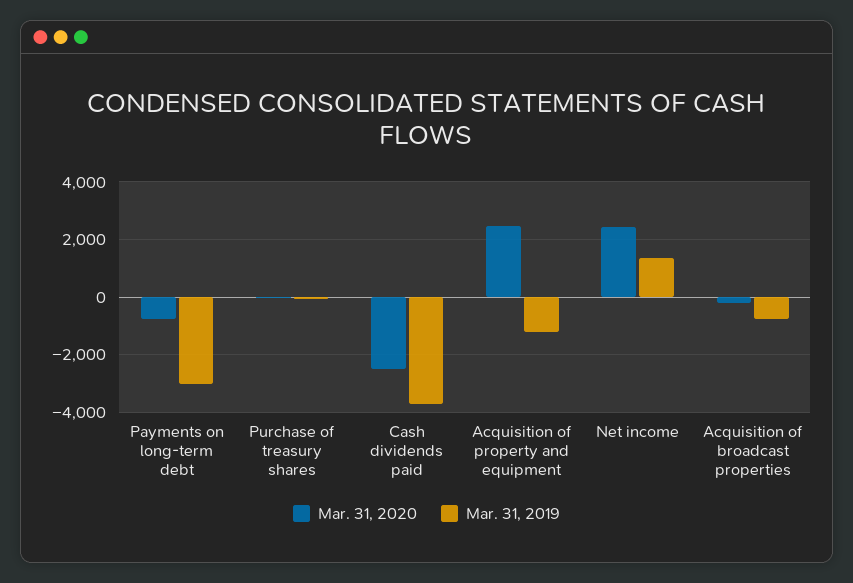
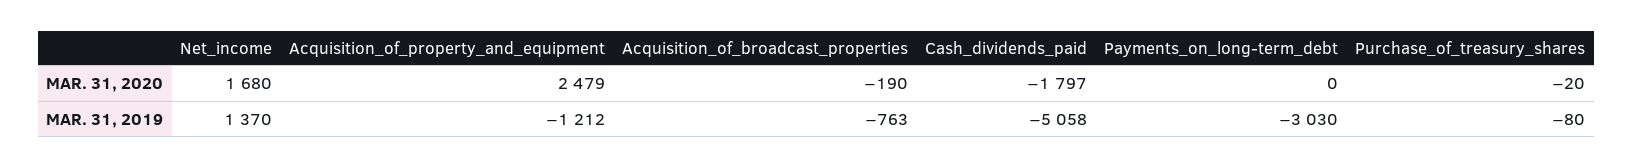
Mar. 31, 2020, Payments on long-term debt: -750 -> 0
Mar. 31, 2020, Cash dividends paid: -2500 -> -1797
Mar. 31, 2019, Cash dividends paid: -3750 -> -5058
Mar. 31, 2020, Net income: 2500 -> 1680

